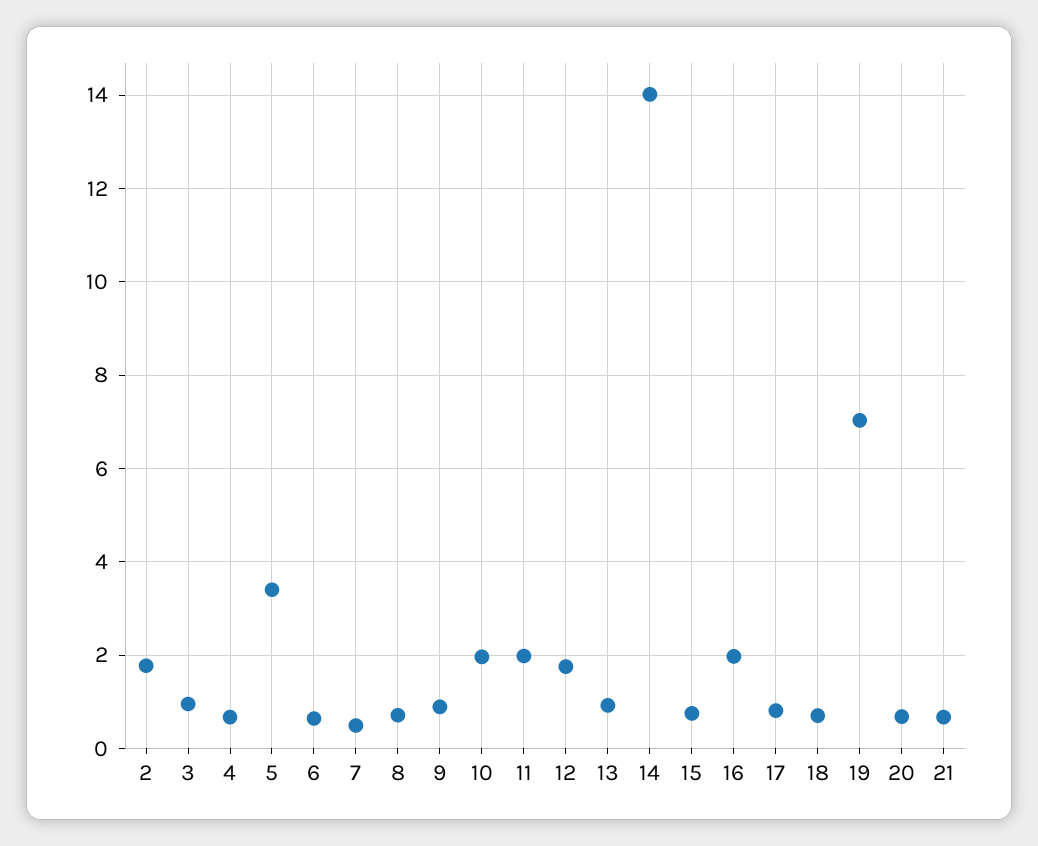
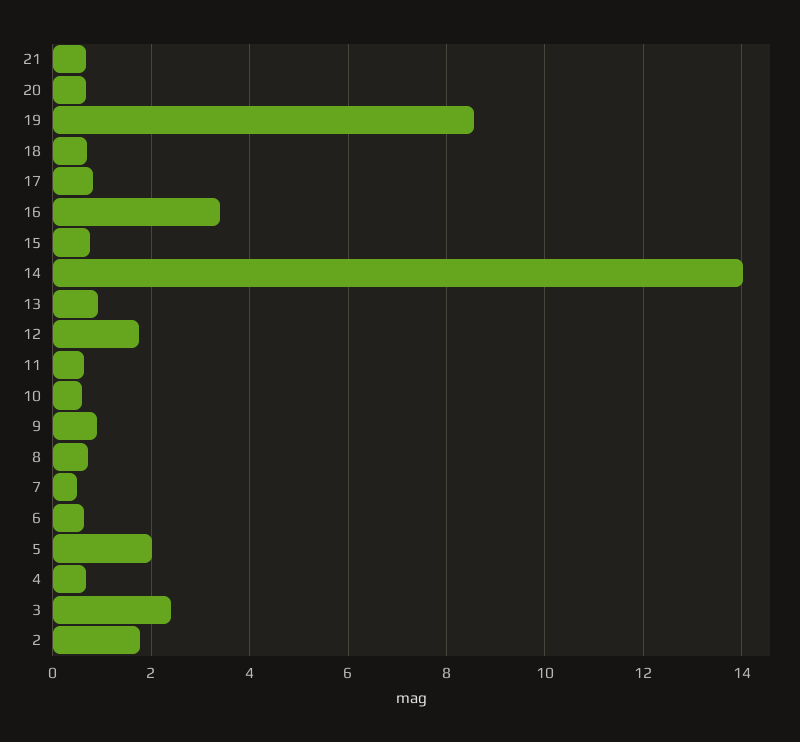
3: 1 -> 2.4
5: 3.4 -> 2
10: 2 -> 0.6
11: 2 -> 0.6
16: 2 -> 3.4
19: 7 -> 8.6

